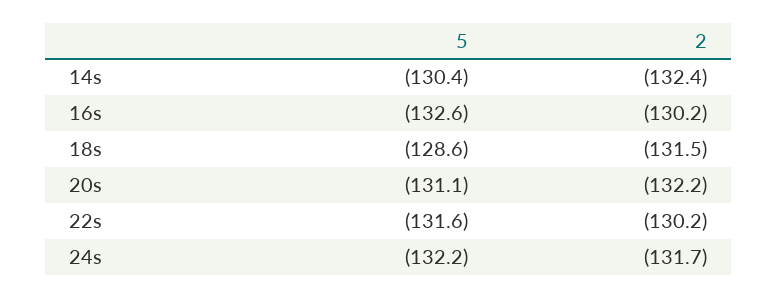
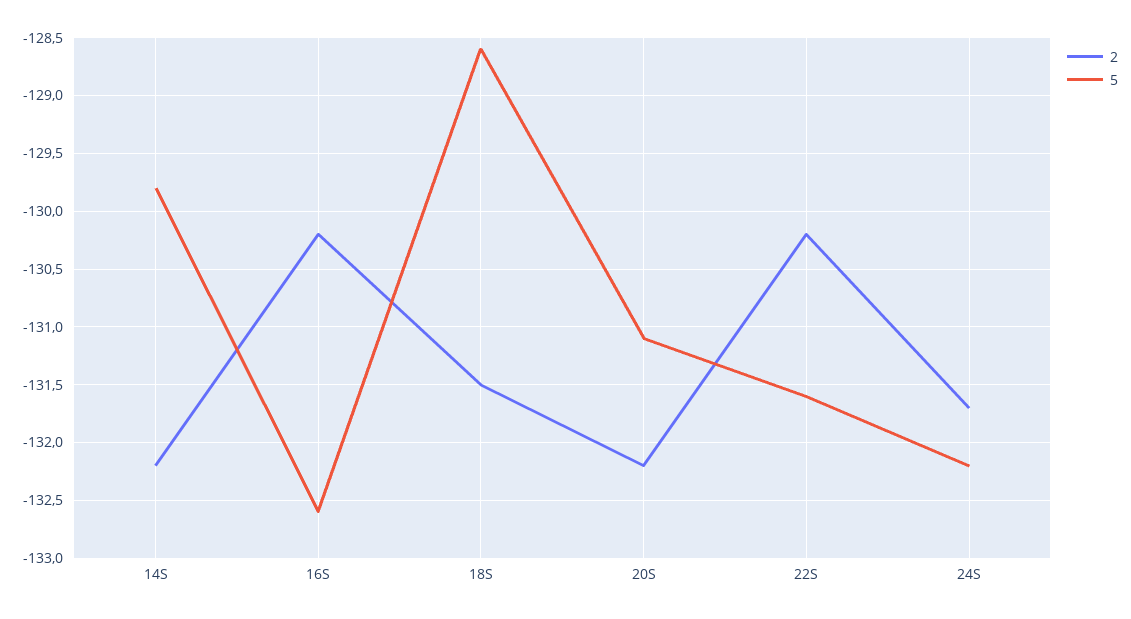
5, 14s: -130.4 -> -129.8
2, 14s: -132.4 -> -132.2

